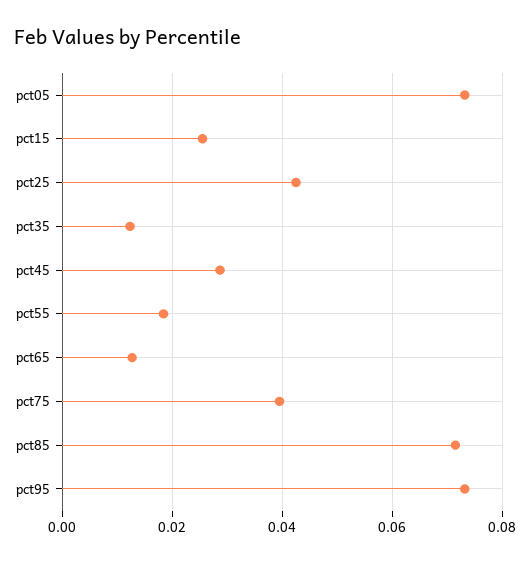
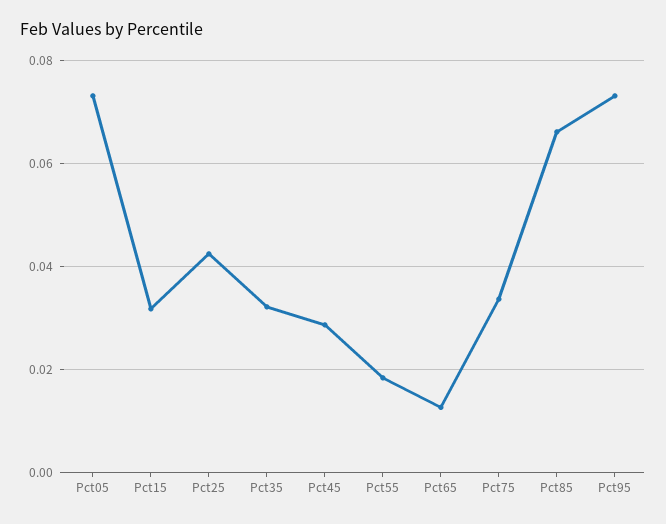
pct15: 0.026 -> 0.032
pct35: 0.012 -> 0.032
pct75: 0.04 -> 0.034
pct85: 0.072 -> 0.066

